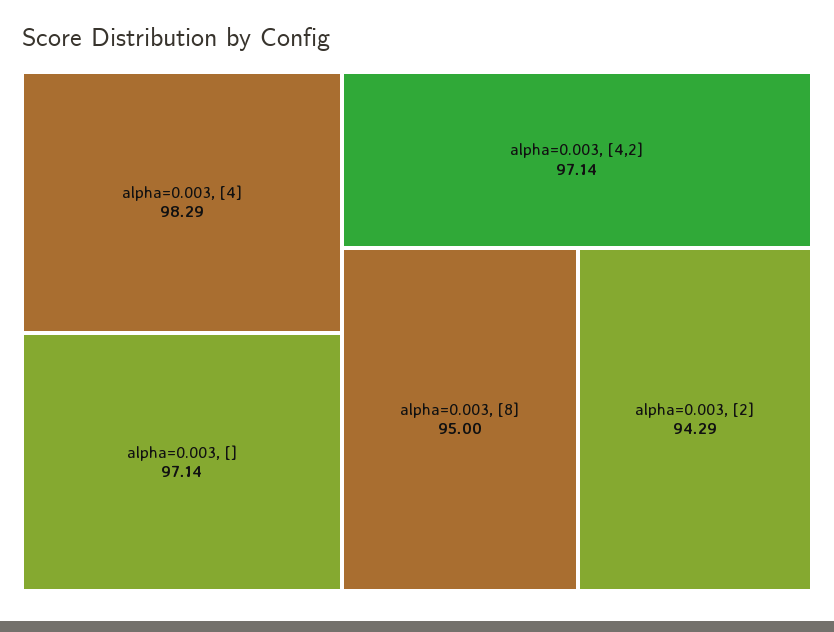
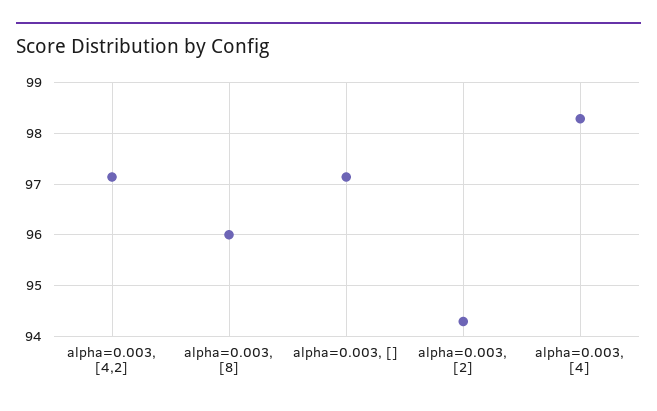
alpha=0.003, [8]: 95 -> 96

